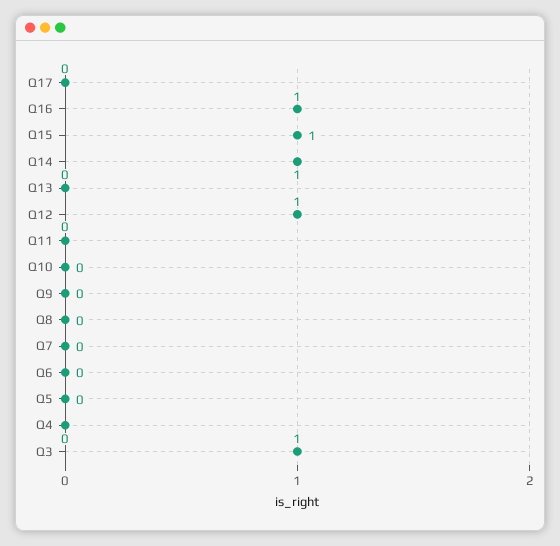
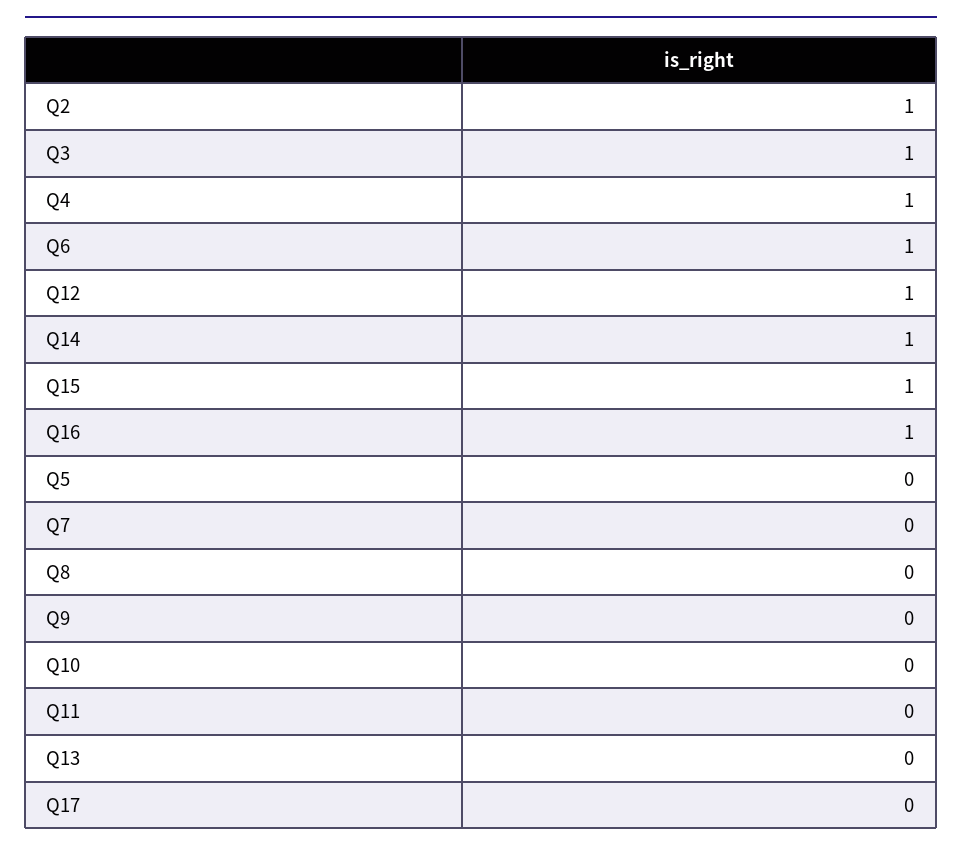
Q6: 0 -> 1
Q4: 0 -> 1
Q2: none -> 1

